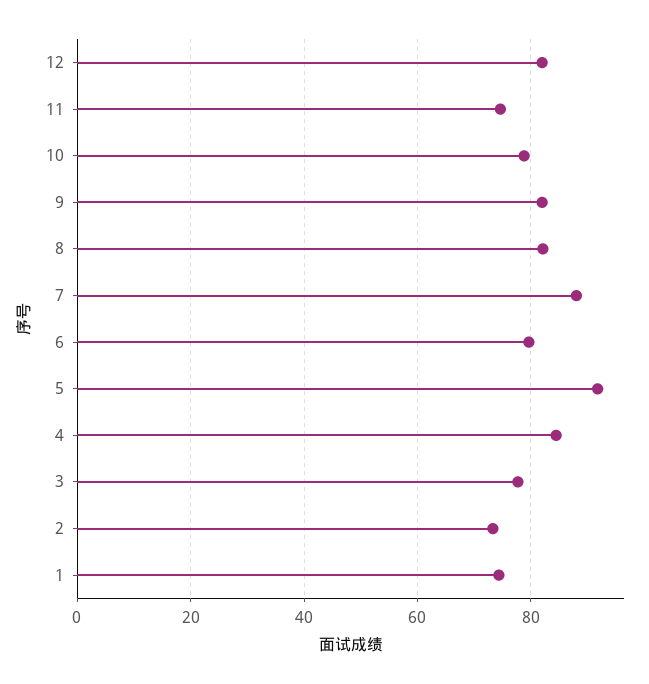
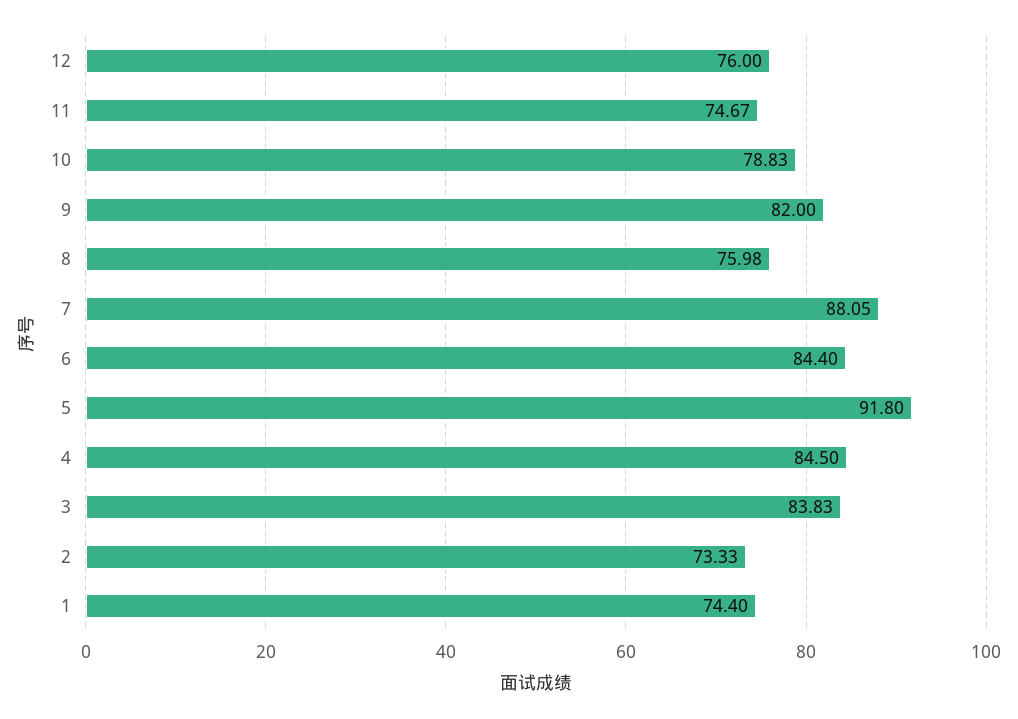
12: 82 -> 76
8: 82 -> 75.98
6: 80 -> 84.4
3: 78 -> 83.83

